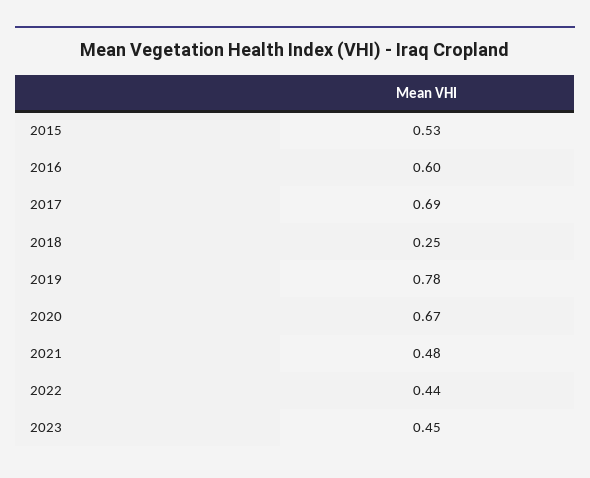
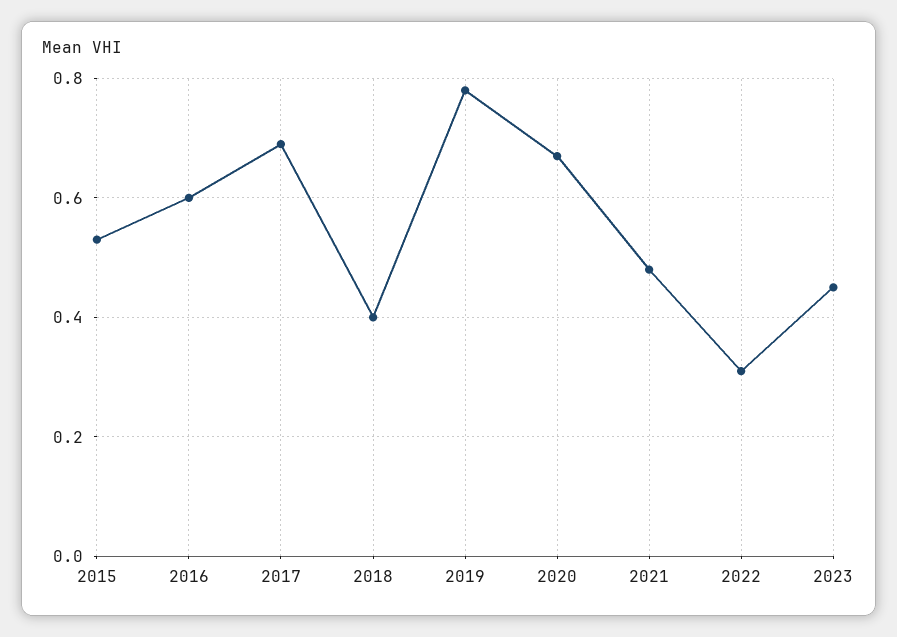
2018: 0.25 -> 0.4
2022: 0.44 -> 0.3

